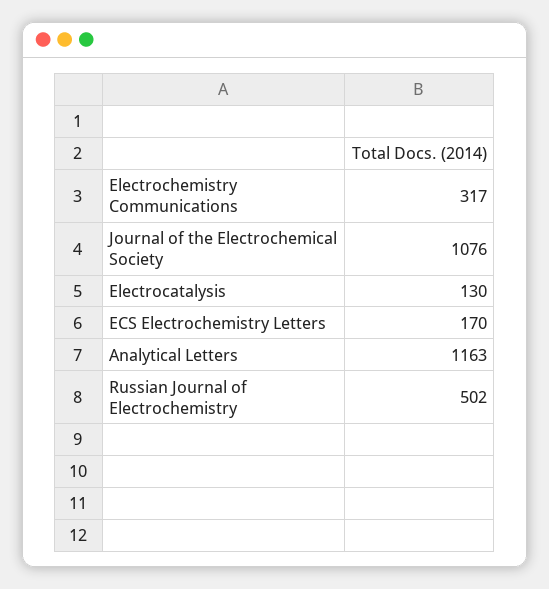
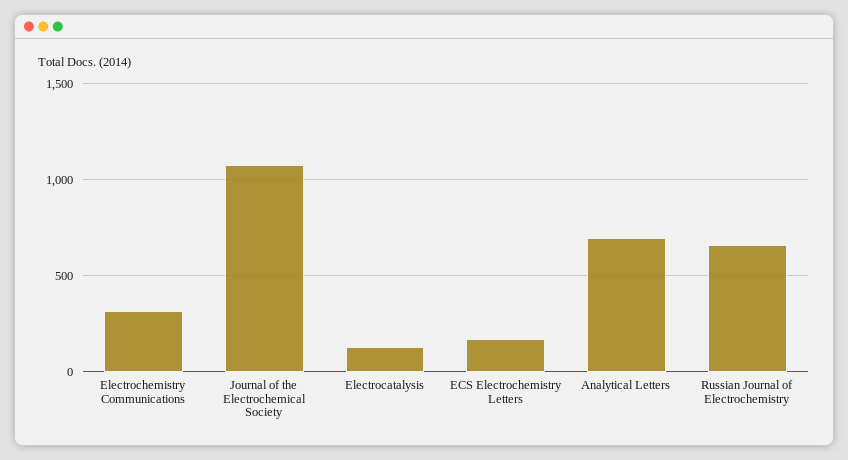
Analytical Letters: 1163 -> 700
Russian Journal of Electrochemistry: 502 -> 650

